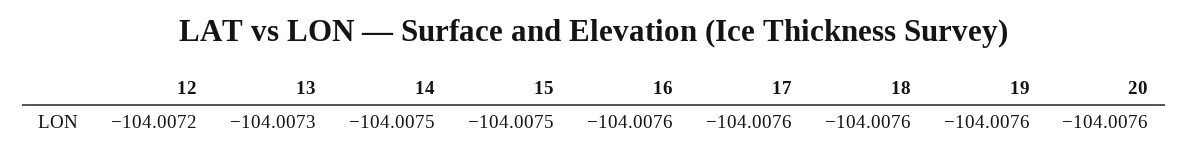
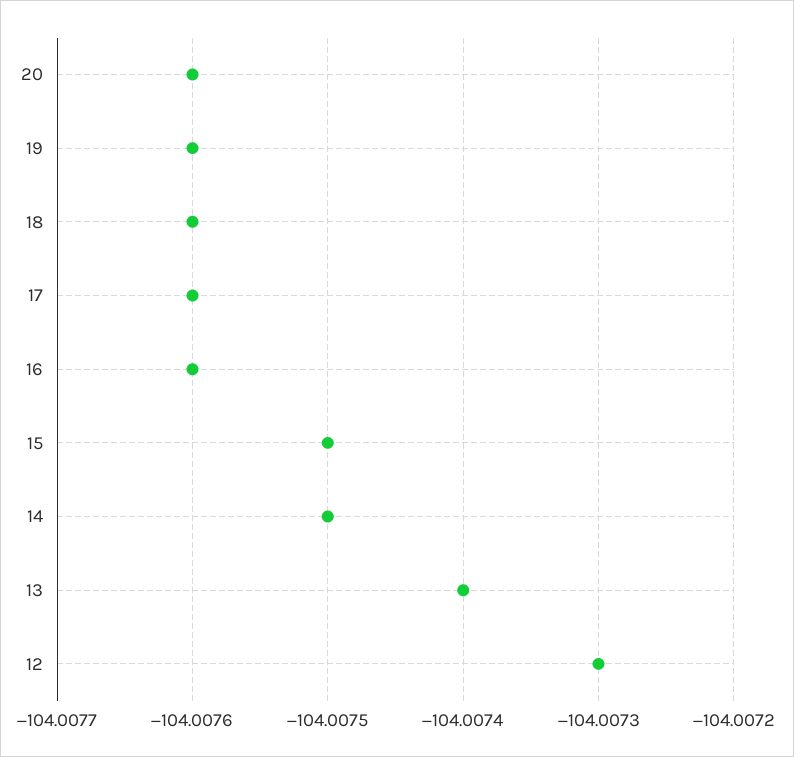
12: -104.0072 -> -104.0073
13: -104.0073 -> -104.0074

